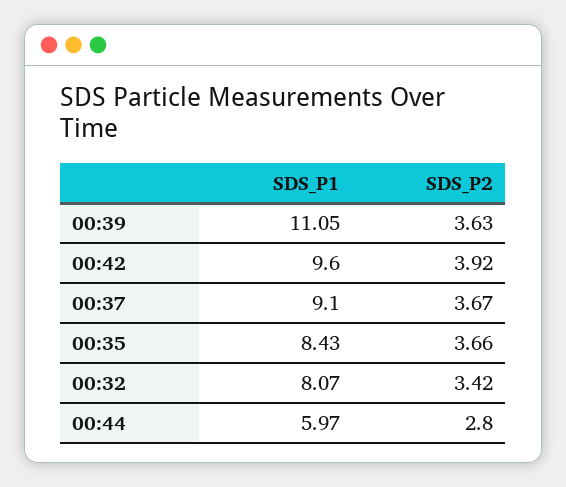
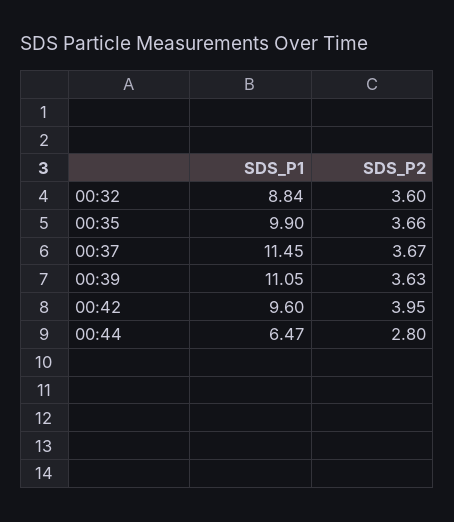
SDS_P2, 00:42: 3.92 -> 3.95
SDS_P1, 00:37: 9.1 -> 11.45
SDS_P1, 00:35: 8.43 -> 9.9
SDS_P1, 00:32: 8.07 -> 8.84
SDS_P2, 00:32: 3.42 -> 3.6
SDS_P1, 00:44: 5.97 -> 6.47

